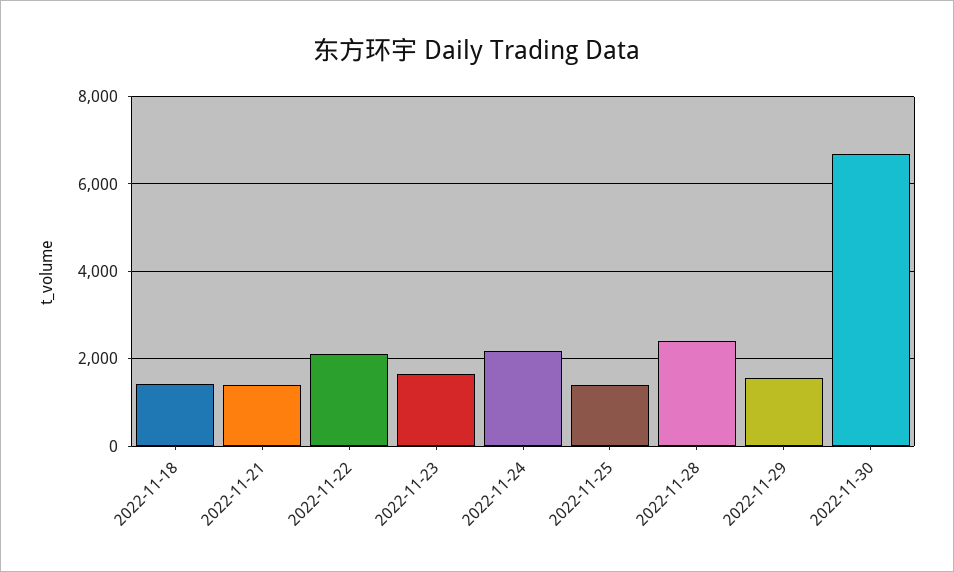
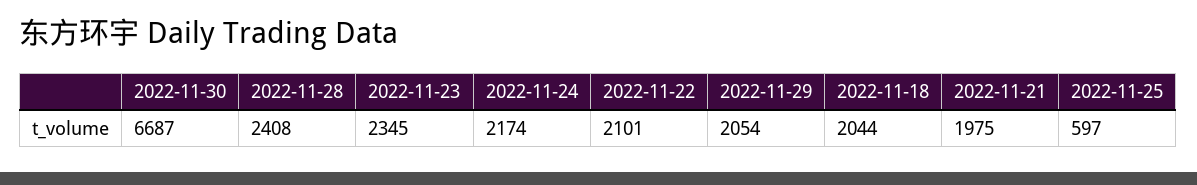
2022-11-18: 1400 -> 2044
2022-11-21: 1400 -> 1975
2022-11-23: 1600 -> 2345
2022-11-25: 1400 -> 597
2022-11-29: 1600 -> 2054

